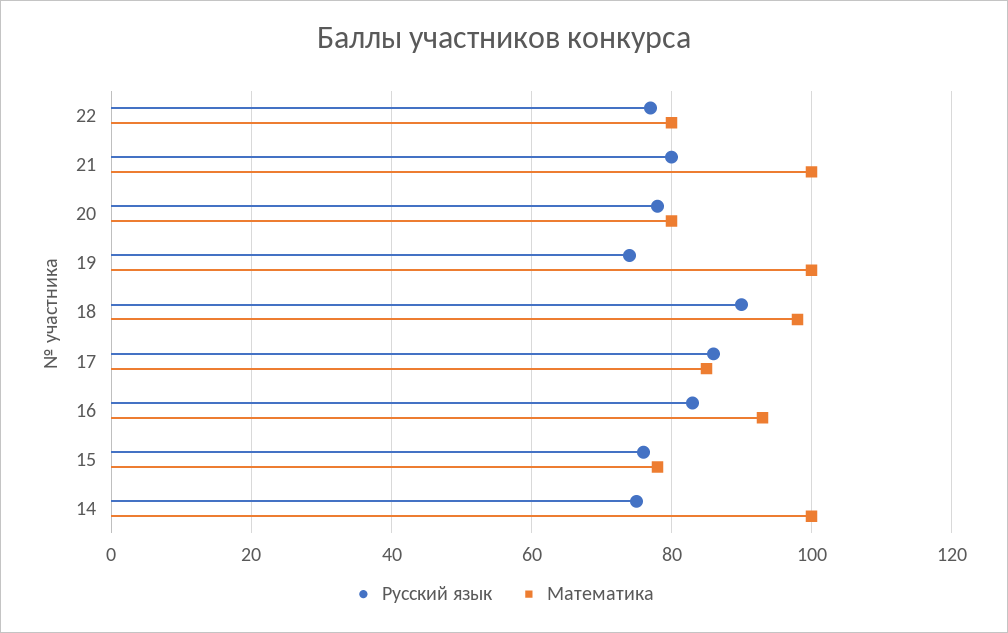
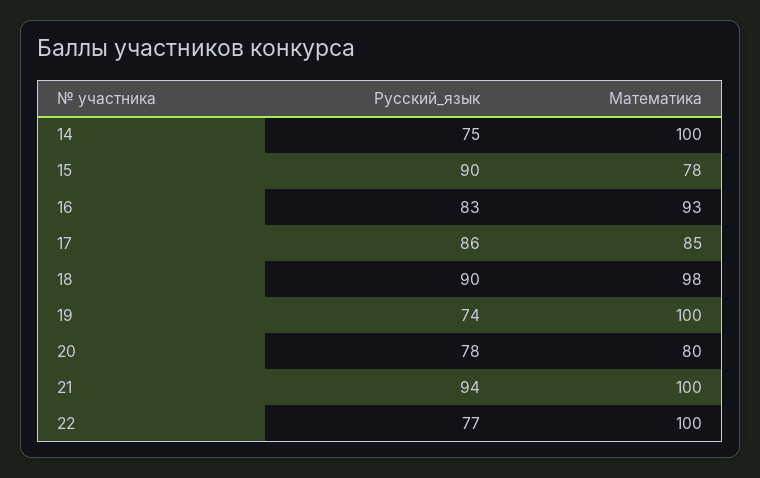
Математика, 22: 80 -> 100
Русский язык, 21: 80 -> 94
Русский язык, 15: 75 -> 90

